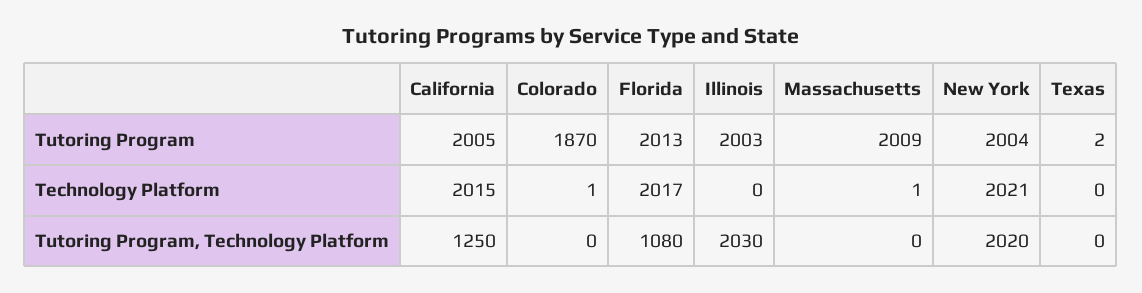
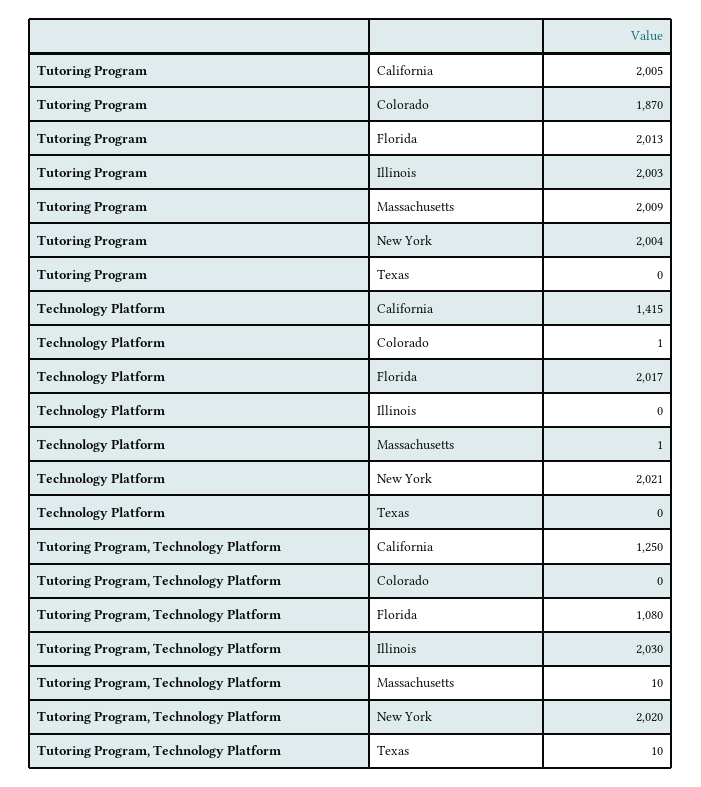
Texas, Tutoring Program: 2 -> 0
California, Technology Platform: 2015 -> 1415
Massachusetts, Tutoring Program, Technology Platform: 0 -> 10
Texas, Tutoring Program, Technology Platform: 0 -> 10

